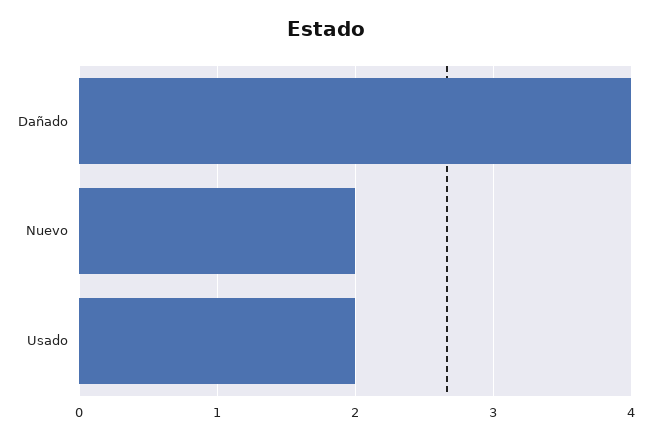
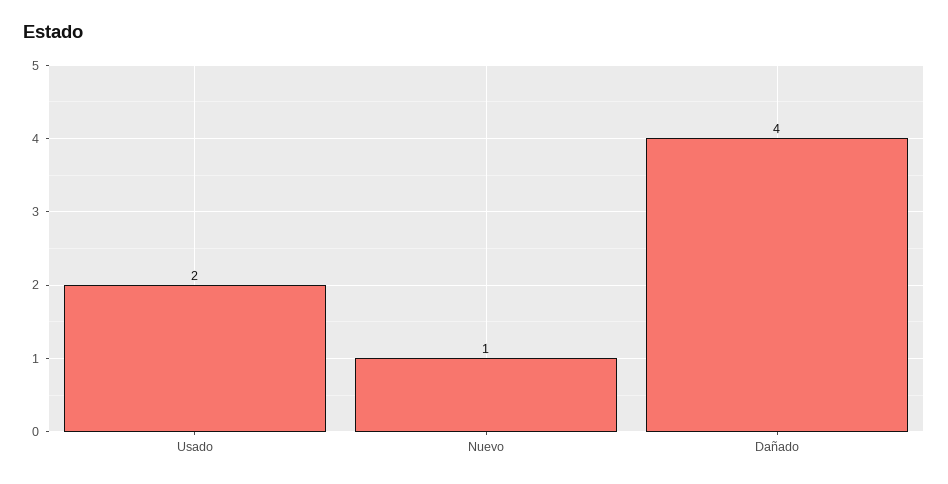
Nuevo: 2 -> 1

